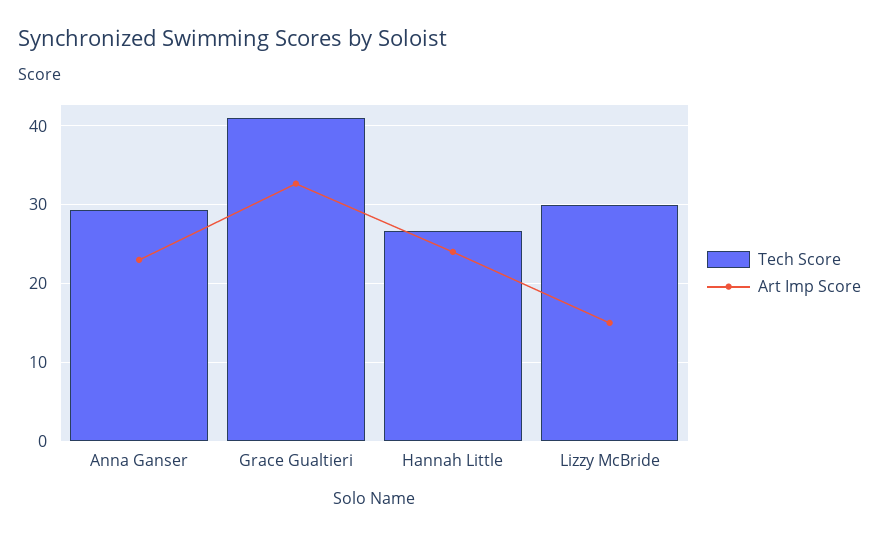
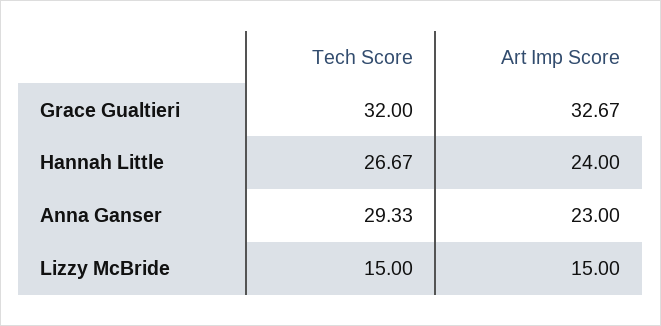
Tech Score, Grace Gualtieri: 41 -> 32
Tech Score, Lizzy McBride: 30 -> 15

